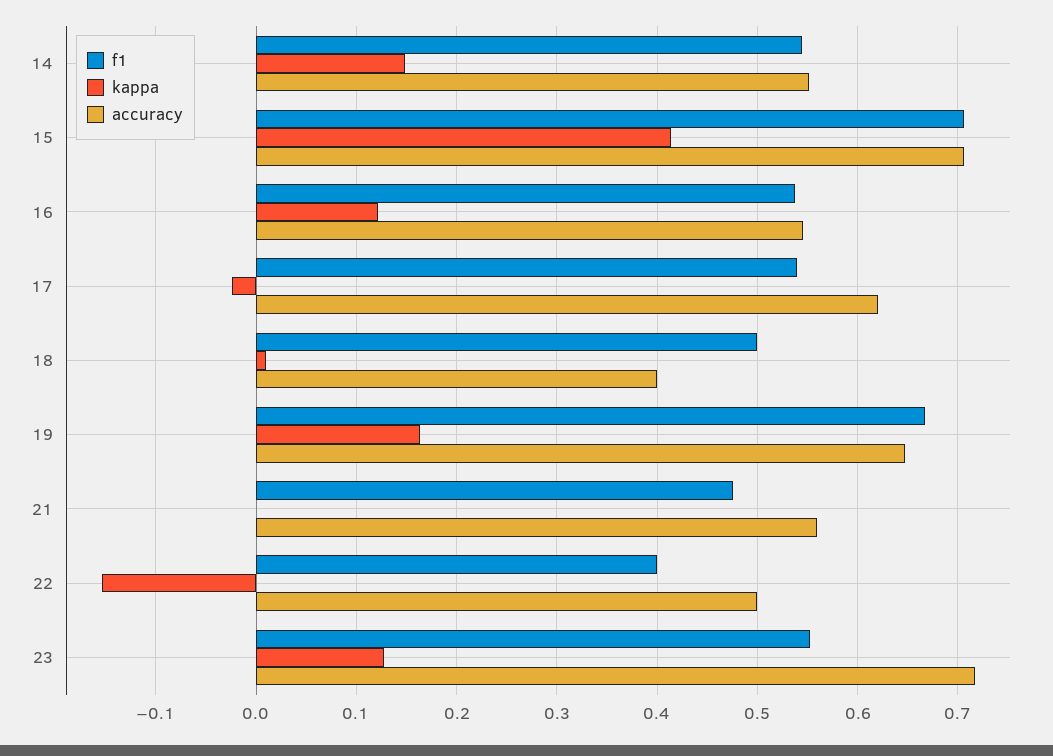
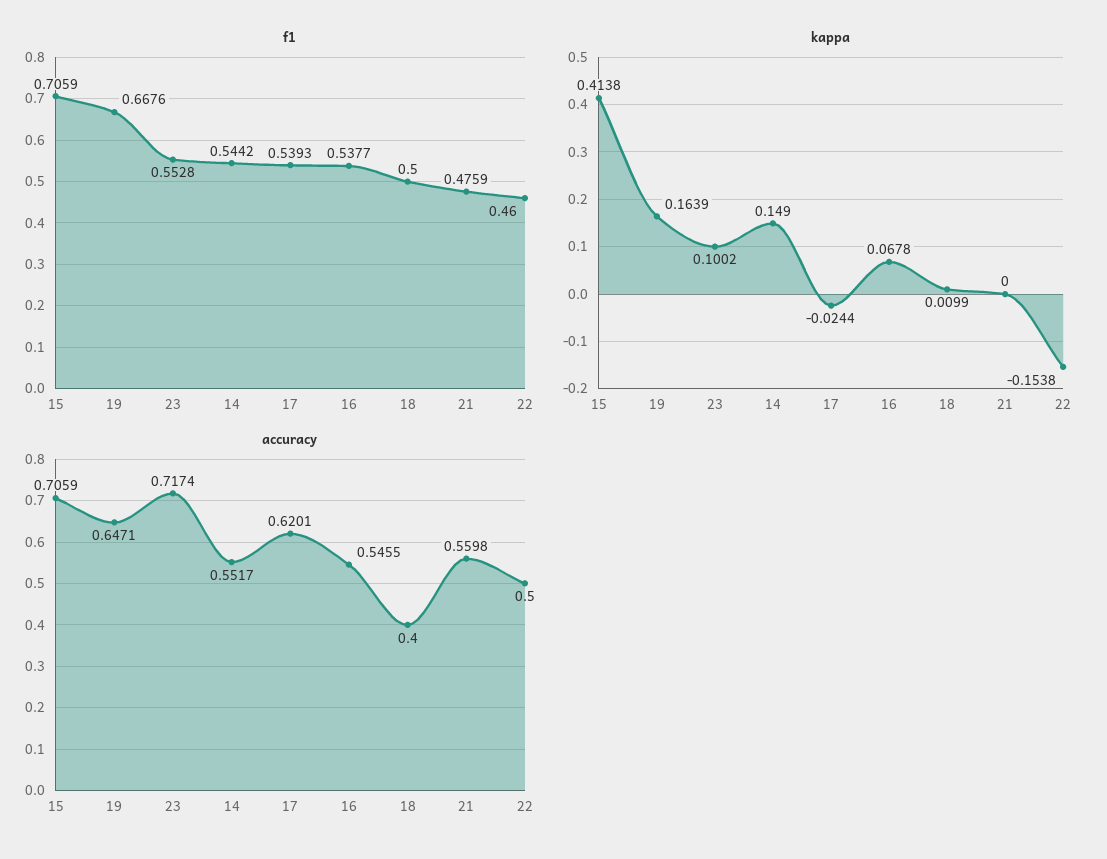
kappa, 16: 0.12 -> 0.0678
f1, 22: 0.4 -> 0.46
kappa, 23: 0.13 -> 0.1002

